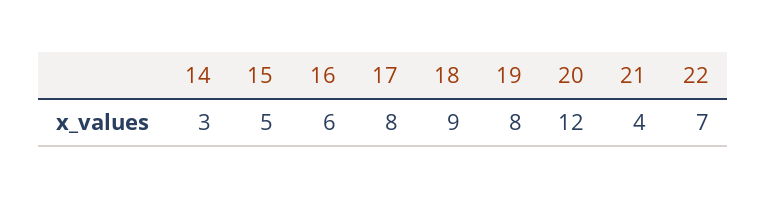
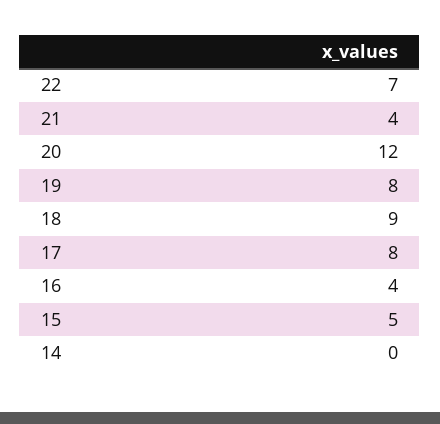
14: 3 -> 0
16: 6 -> 4

